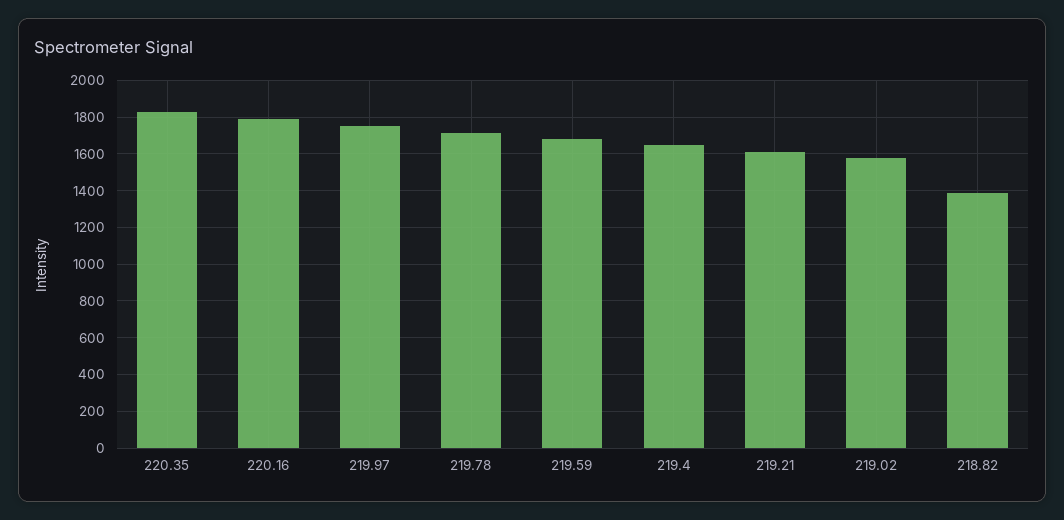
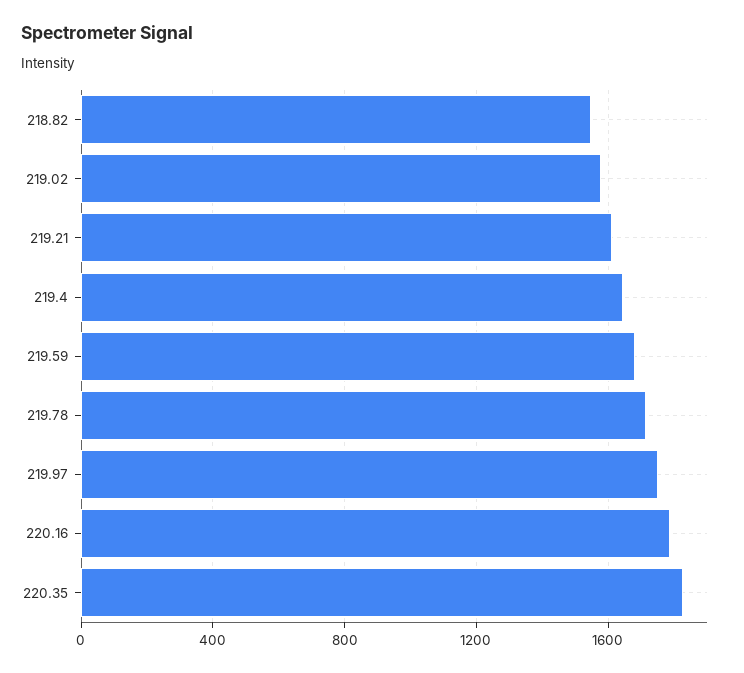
218.82: 1400 -> 1550

